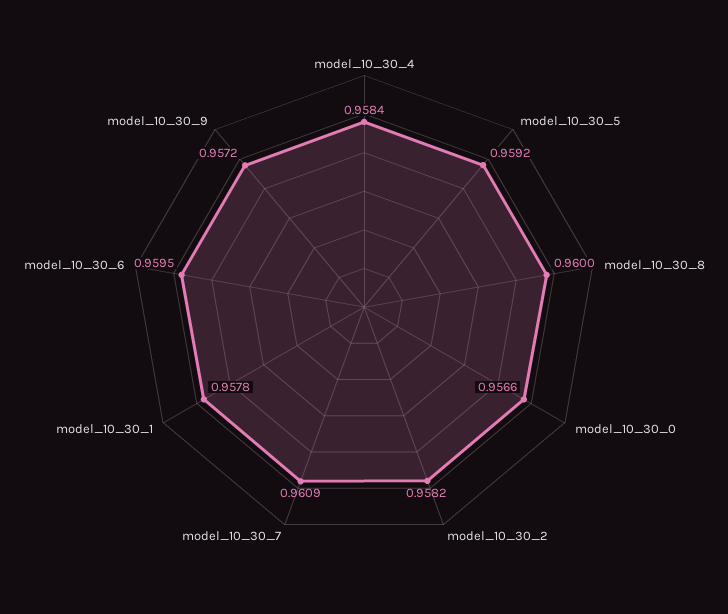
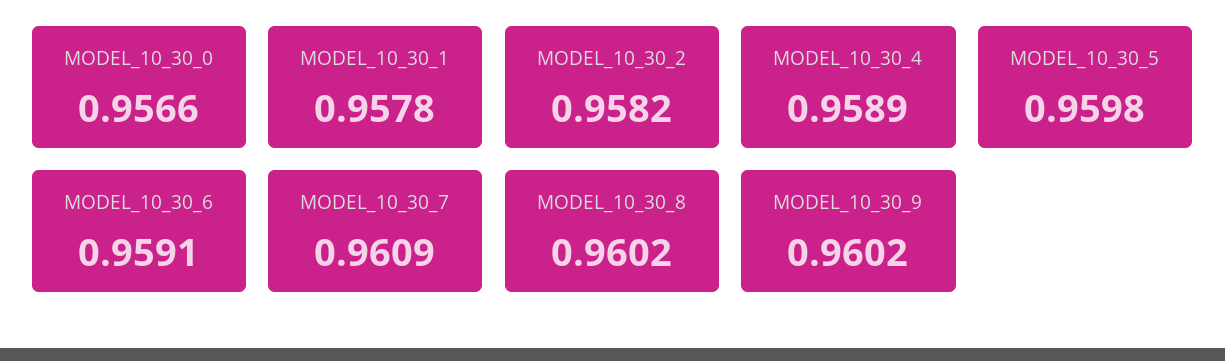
model_10_30_4: 0.9584 -> 0.9589
model_10_30_5: 0.9592 -> 0.9598
model_10_30_8: 0.96 -> 0.9602
model_10_30_6: 0.9595 -> 0.9591
model_10_30_9: 0.9572 -> 0.9602

